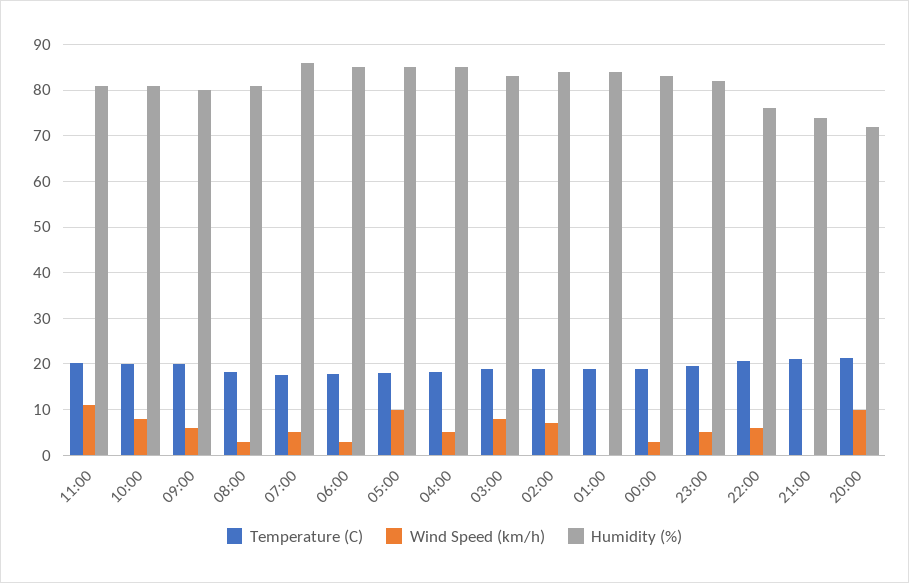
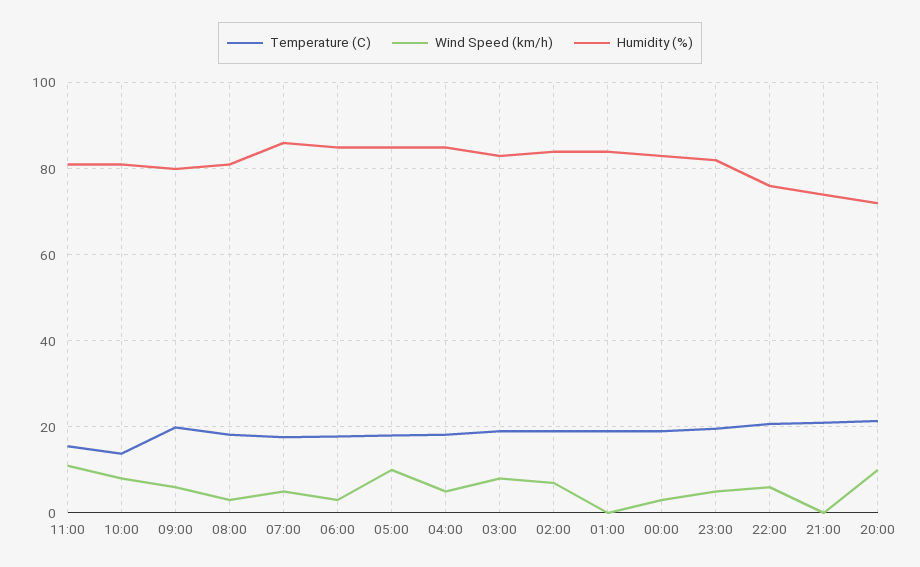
Temperature (C), 11:00: 20 -> 16
Temperature (C), 10:00: 20 -> 14

